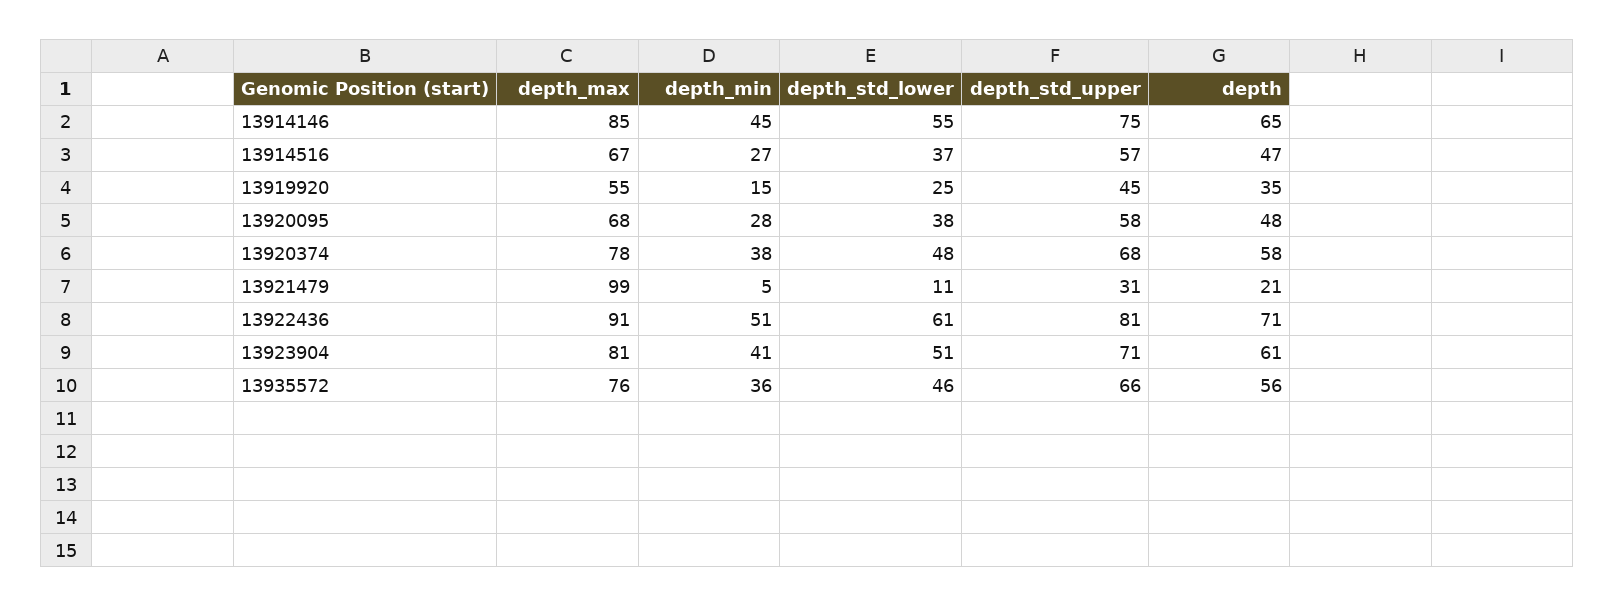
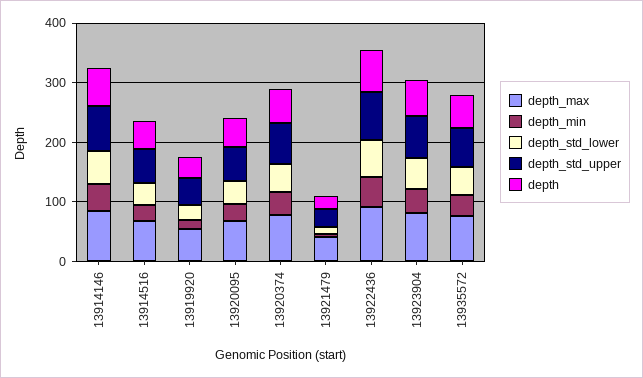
depth_max, 13921479: 99 -> 40

